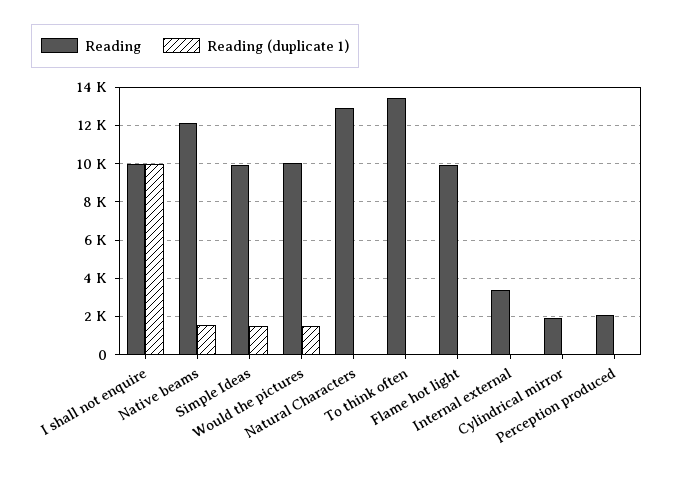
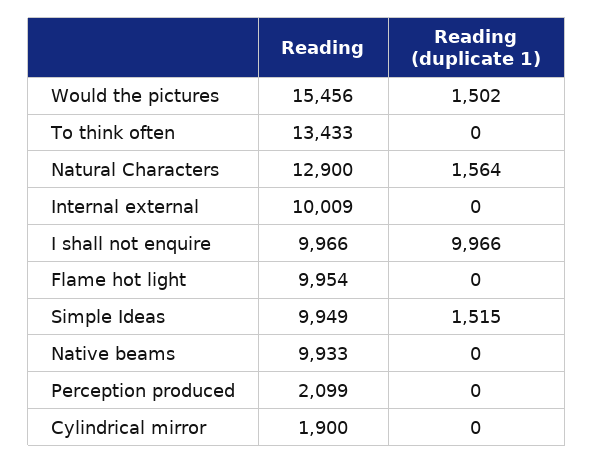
Reading, Native beams: 12000 -> 9933
Reading (duplicate 1), Native beams: 1500 -> 0
Reading, Would the pictures: 10000 -> 15456
Reading (duplicate 1), Natural Characters: 0 -> 1564
Reading, Internal external: 3500 -> 10009

